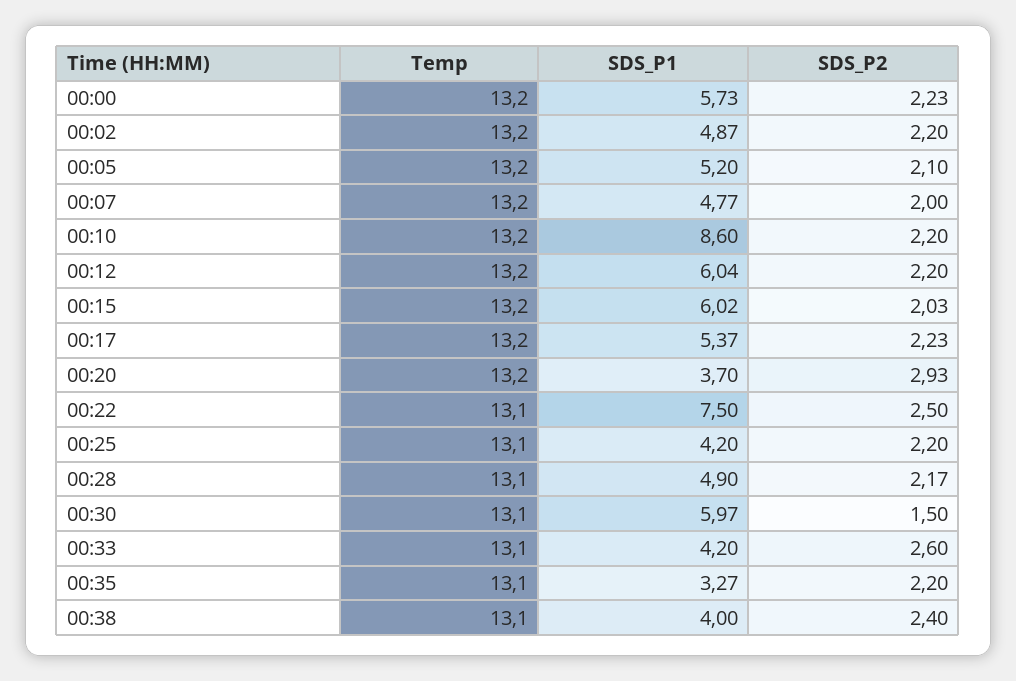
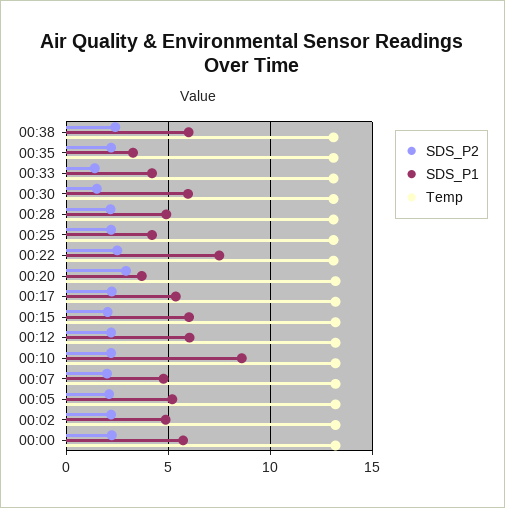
SDS_P2, 00:33: 2.6 -> 1.5
SDS_P1, 00:38: 4 -> 6

